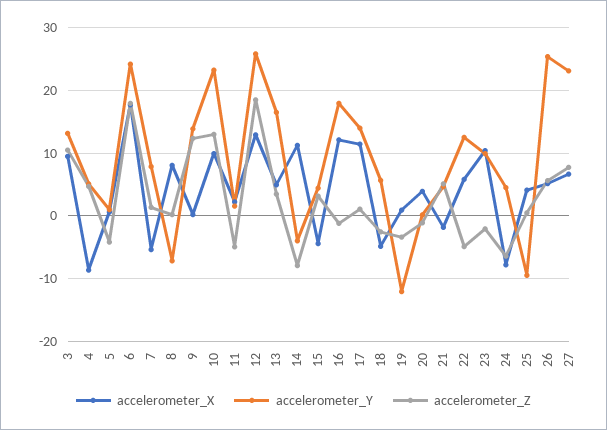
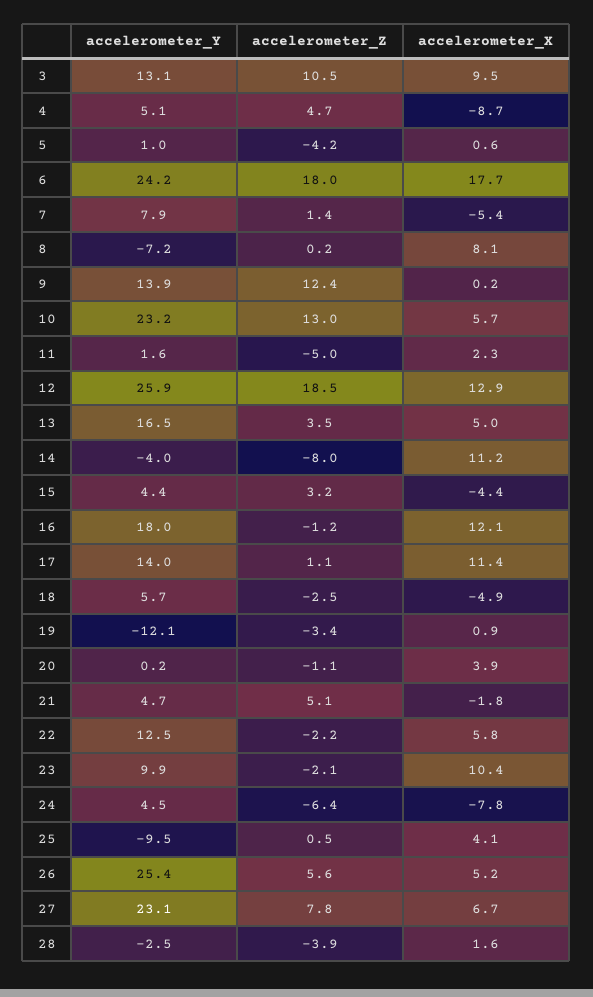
accelerometer_X, 10: 10 -> 5.7
accelerometer_Z, 22: -5 -> -2.2
accelerometer_Y, 28: none -> -2.5
accelerometer_Z, 28: none -> -3.9
accelerometer_X, 28: none -> 1.6

